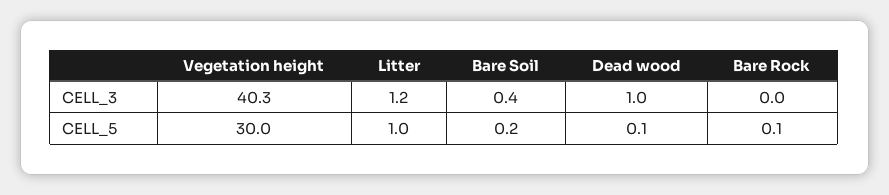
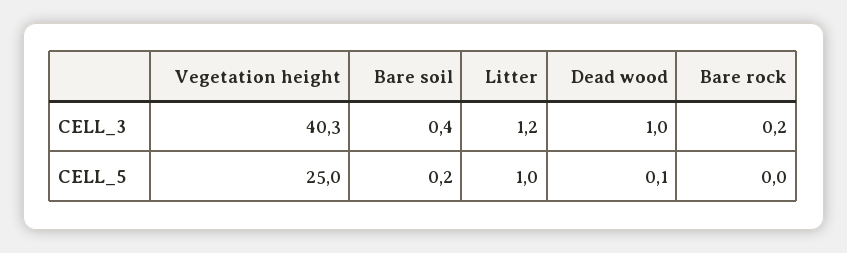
Bare Rock, CELL_3: 0 -> 0.2
Vegetation height, CELL_5: 30 -> 25
Bare Rock, CELL_5: 0.1 -> 0

